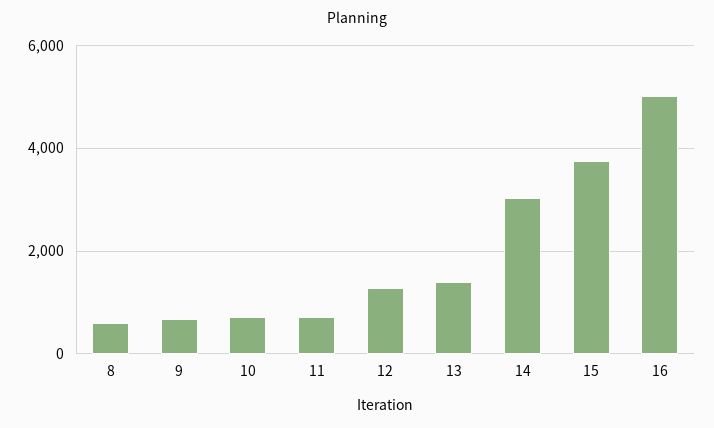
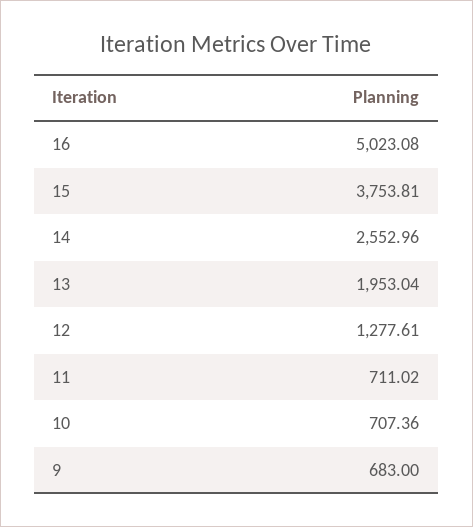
8: 600 -> none
13: 1400 -> 1953.04
14: 3000 -> 2552.96

